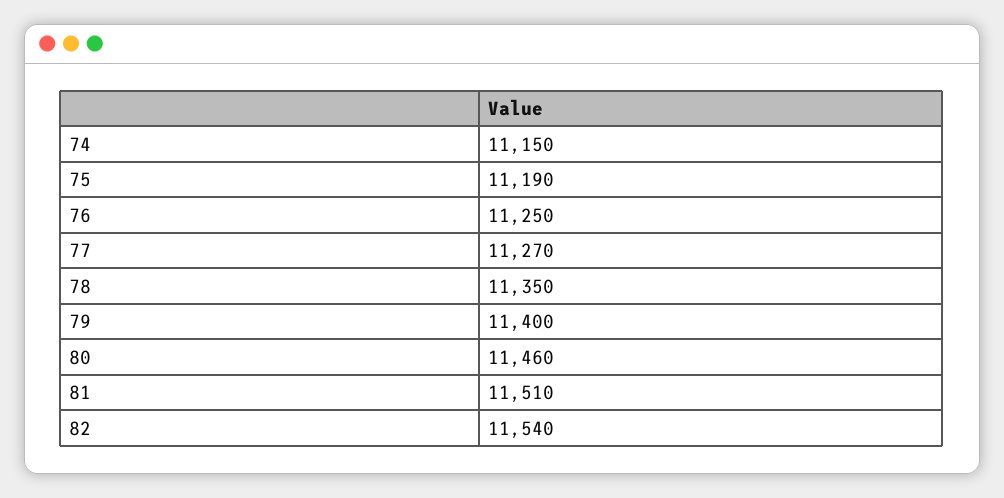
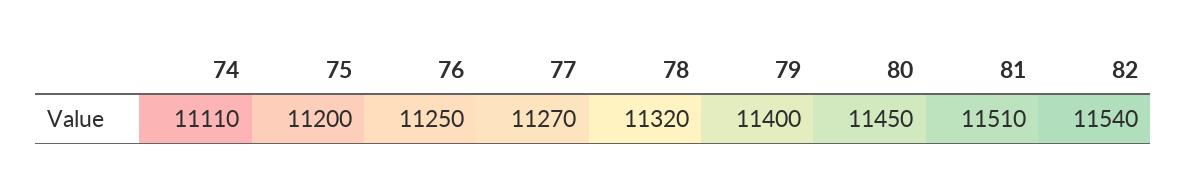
74: 11150 -> 11110
75: 11190 -> 11200
78: 11350 -> 11320
80: 11460 -> 11450

